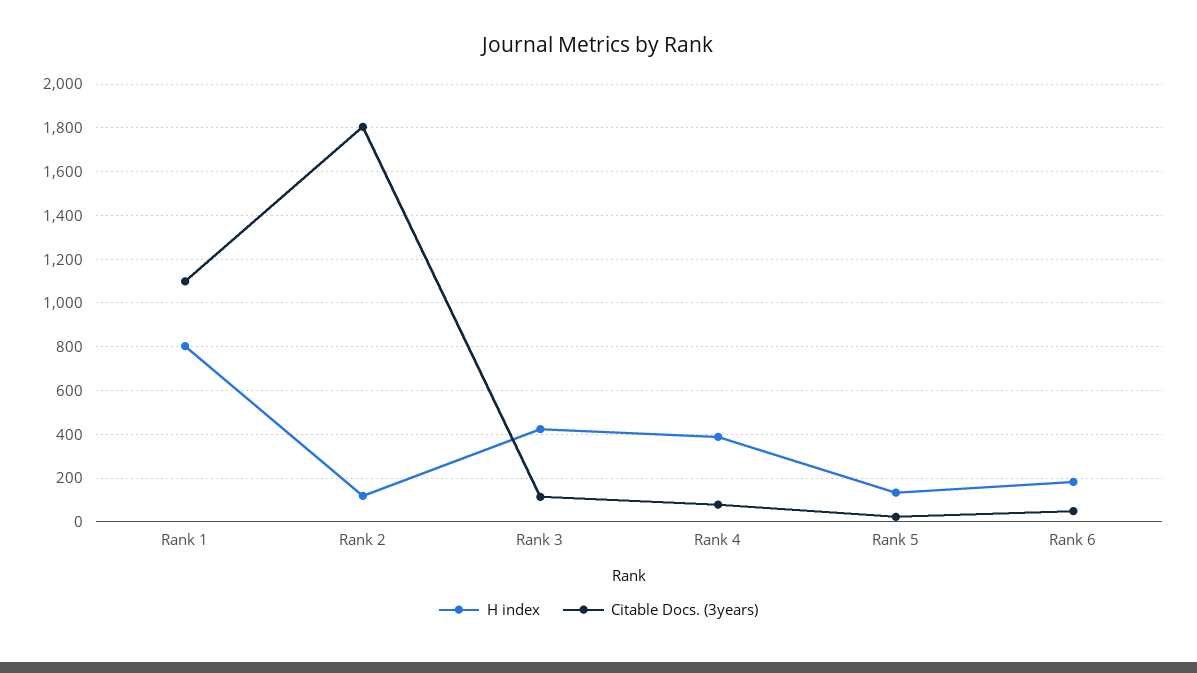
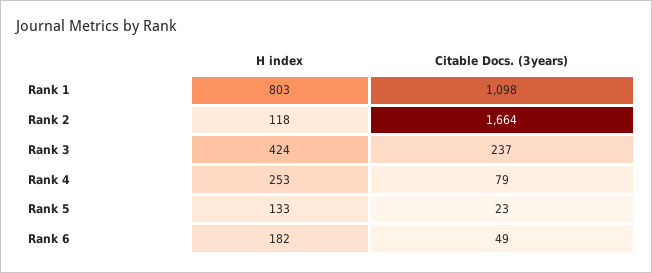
Citable Docs. (3years), Rank 2: 1800 -> 1664
Citable Docs. (3years), Rank 3: 100 -> 237
H index, Rank 4: 400 -> 253

